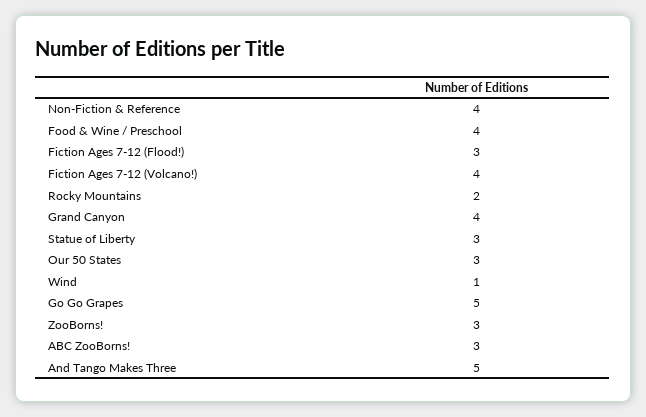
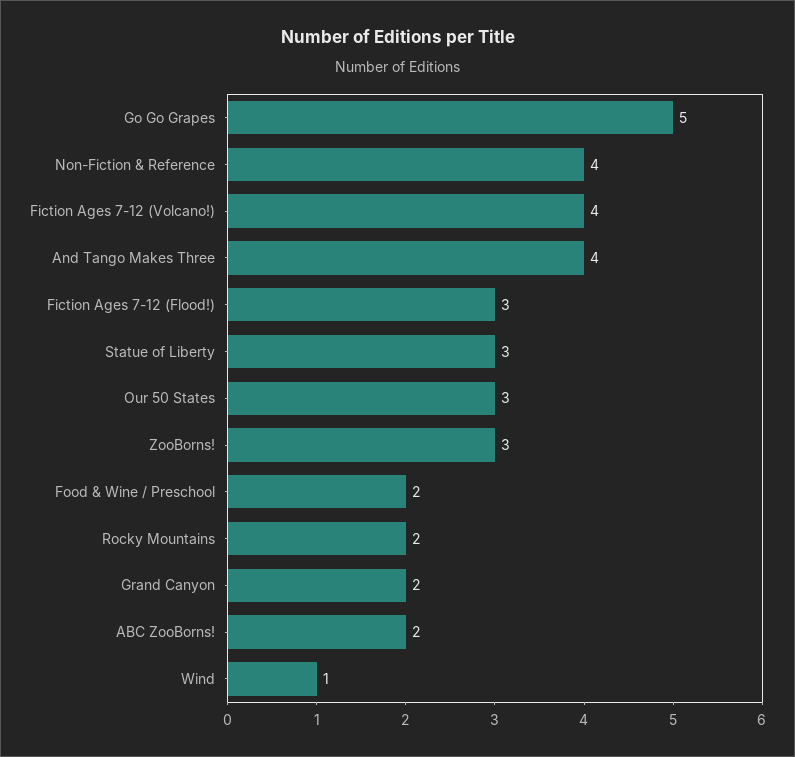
Food & Wine / Preschool: 4 -> 2
Grand Canyon: 4 -> 2
ABC ZooBorns!: 3 -> 2
And Tango Makes Three: 5 -> 4

